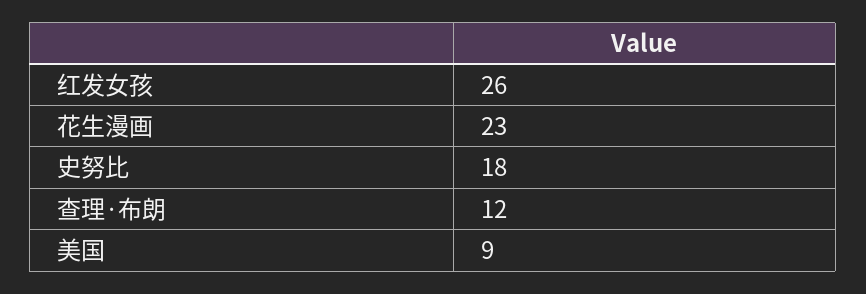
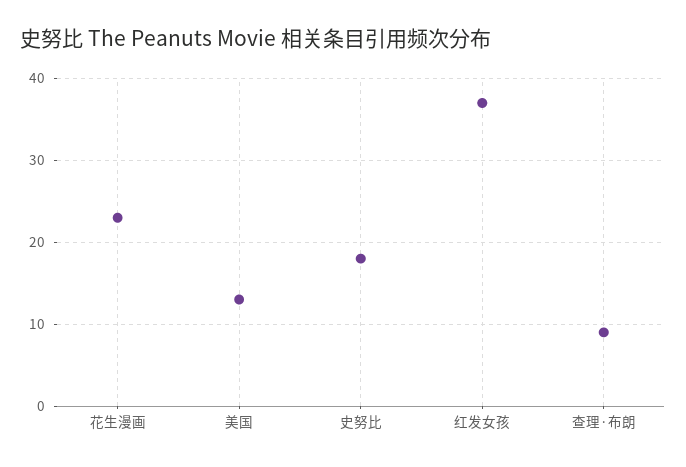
红发女孩: 26 -> 37
查理·布朗: 12 -> 9
美国: 9 -> 13

